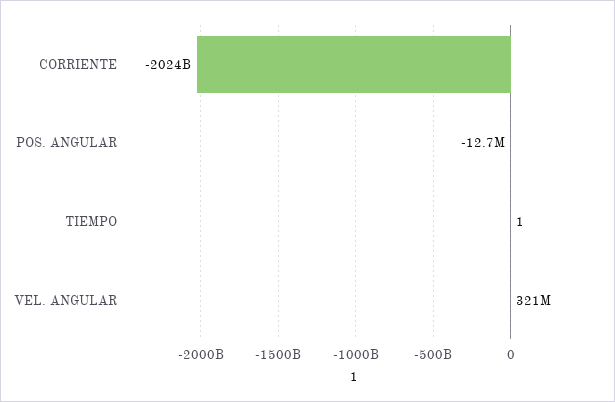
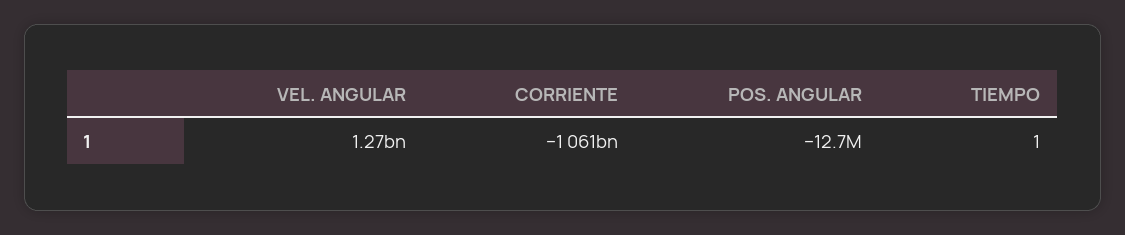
CORRIENTE: -2024000000000 -> -1061000000000
VEL. ANGULAR: 321000000 -> 1270000000

